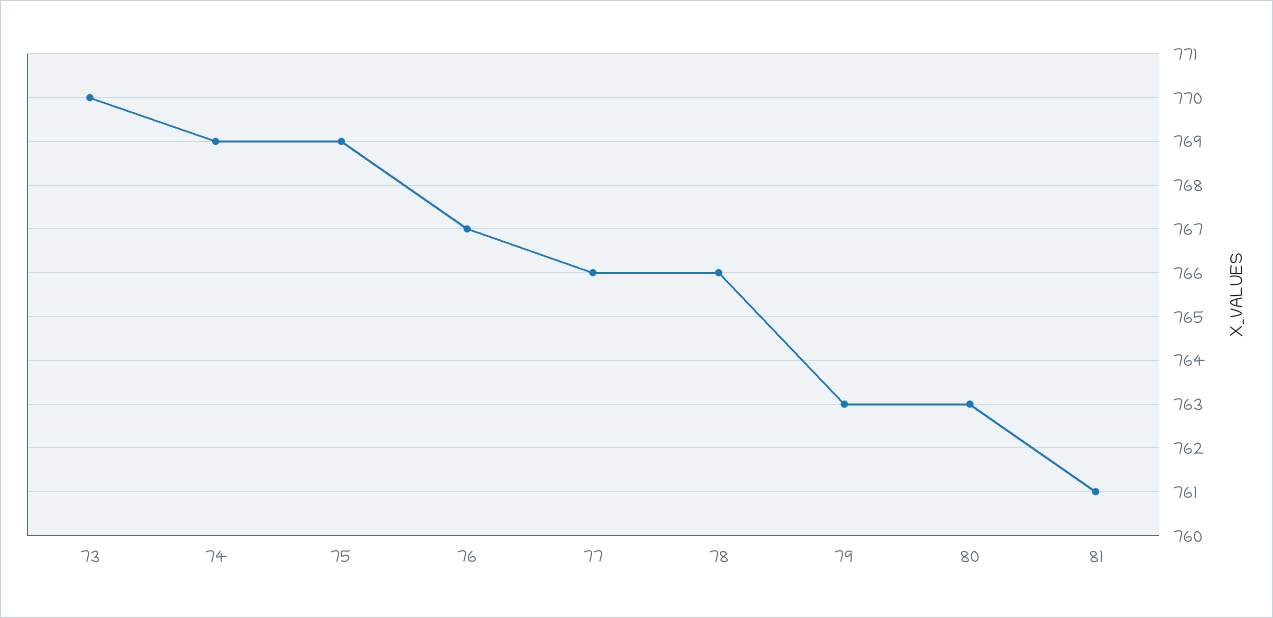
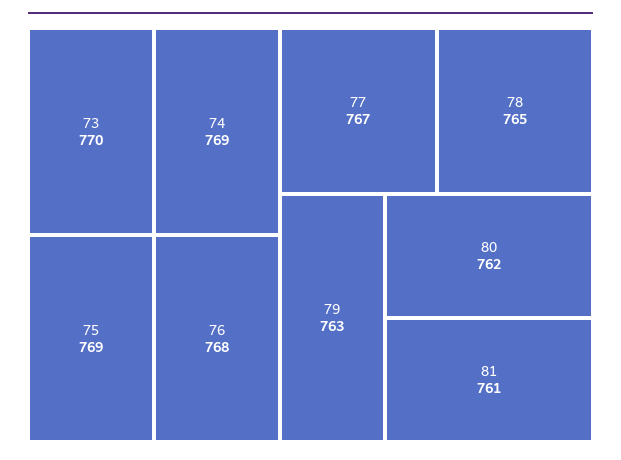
76: 767 -> 768
77: 766 -> 767
78: 766 -> 765
80: 763 -> 762

